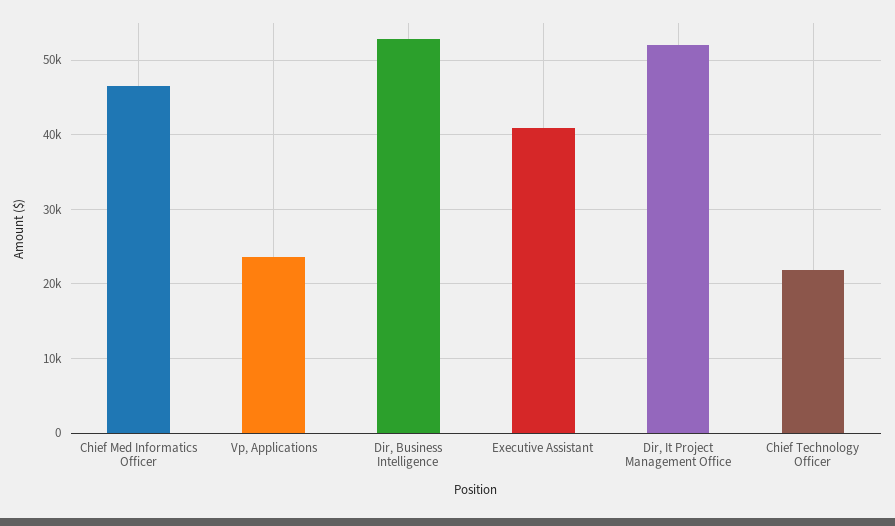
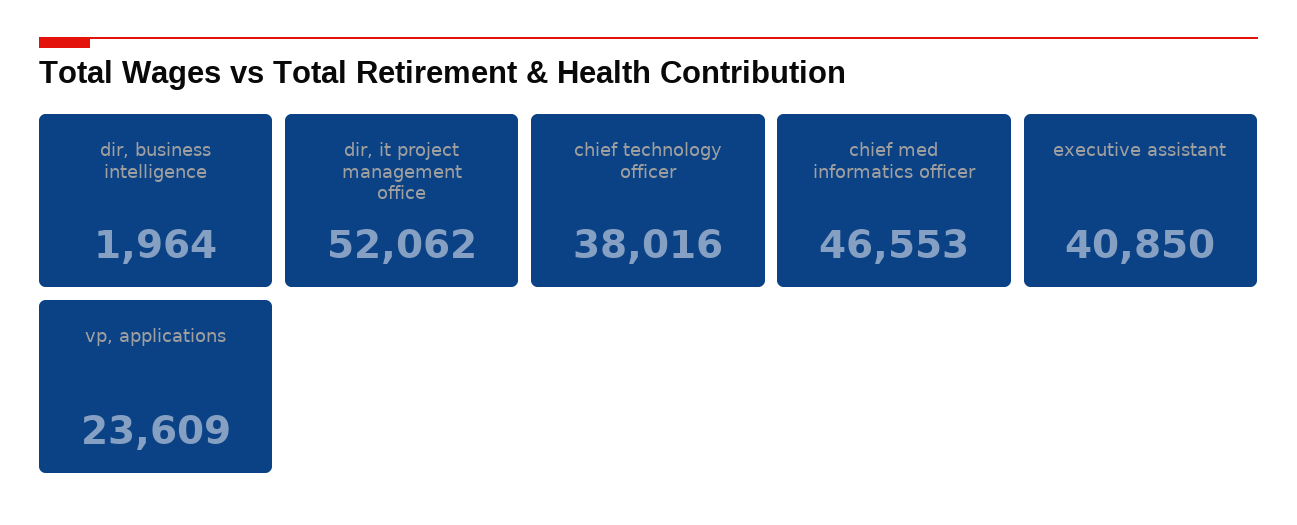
Dir, Business Intelligence: 53000 -> 1964
Chief Technology Officer: 22000 -> 38016

